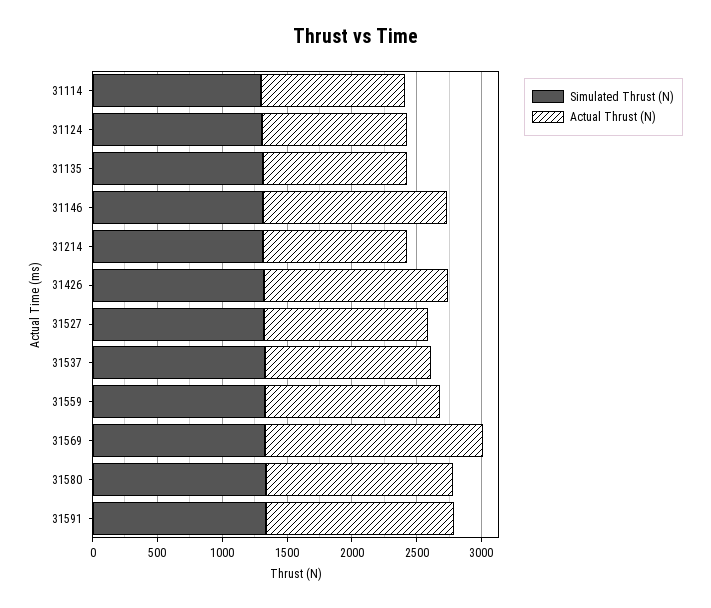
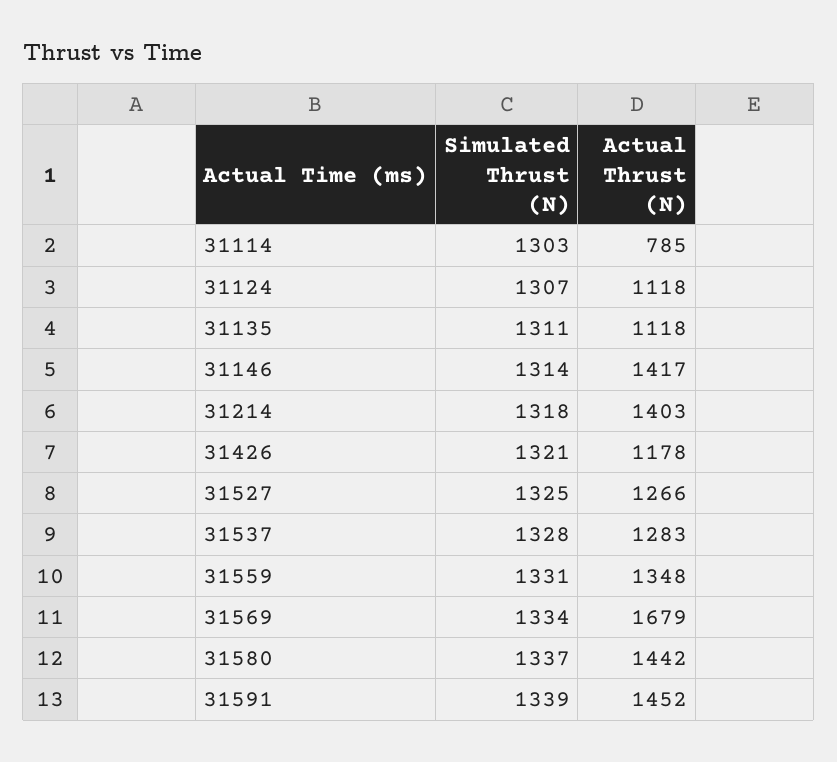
Actual Thrust (N), 31114: 1100 -> 785
Actual Thrust (N), 31214: 1100 -> 1403
Actual Thrust (N), 31426: 1400 -> 1178

